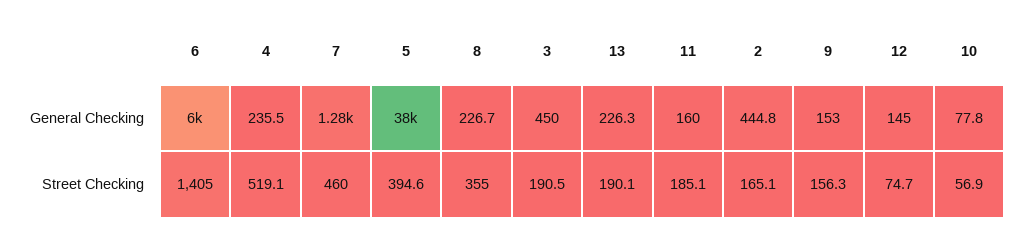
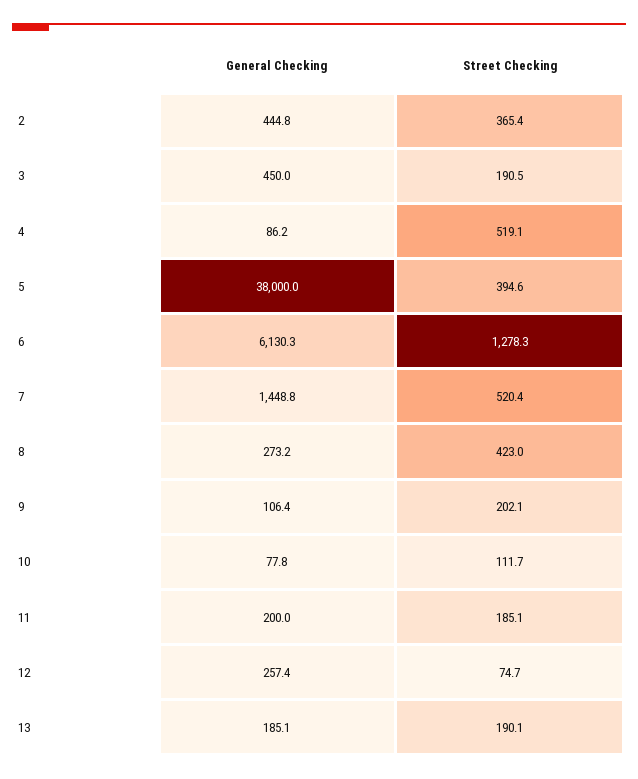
6, General Checking: 6000 -> 6130.3
4, General Checking: 235.5 -> 86.2
7, General Checking: 1280 -> 1448.8
8, General Checking: 226.7 -> 273.2
13, General Checking: 226.3 -> 185.1
11, General Checking: 160 -> 200
9, General Checking: 153 -> 106.4
12, General Checking: 145 -> 257.4
6, Street Checking: 1405 -> 1278.3
7, Street Checking: 460 -> 520.4
8, Street Checking: 355 -> 423
2, Street Checking: 165.1 -> 365.4
9, Street Checking: 156.3 -> 202.1
10, Street Checking: 56.9 -> 111.7

